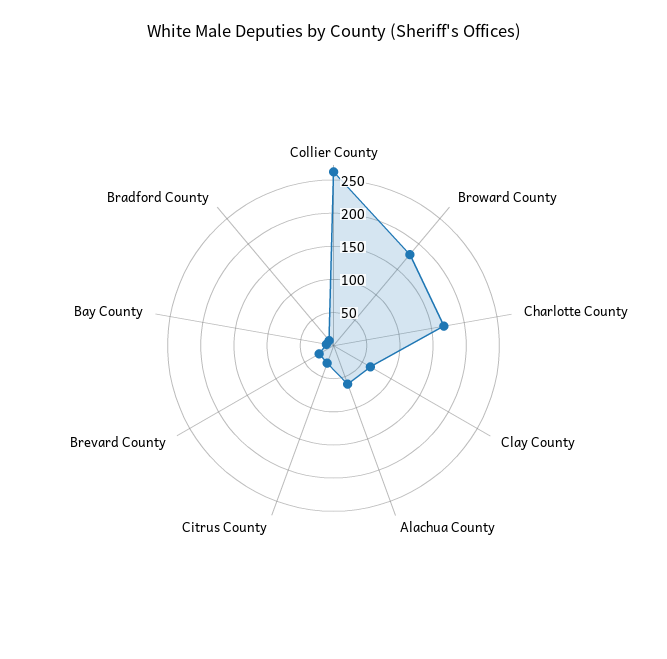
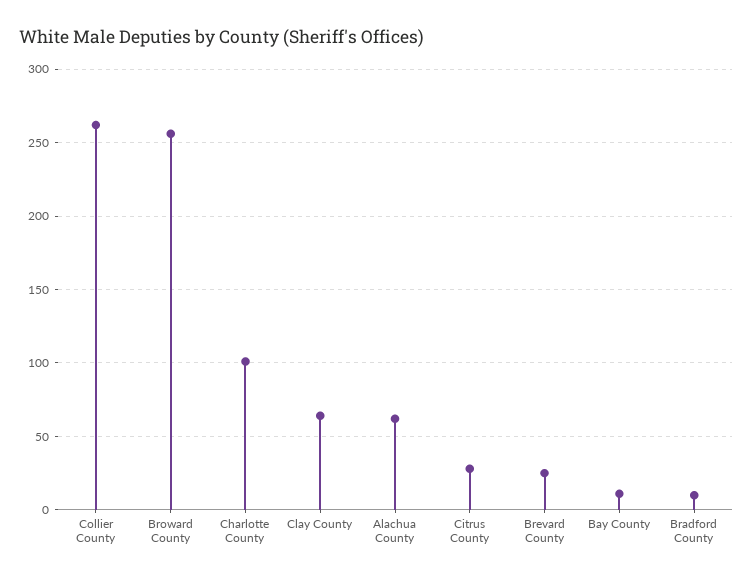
Broward County: 175 -> 255
Charlotte County: 175 -> 100

